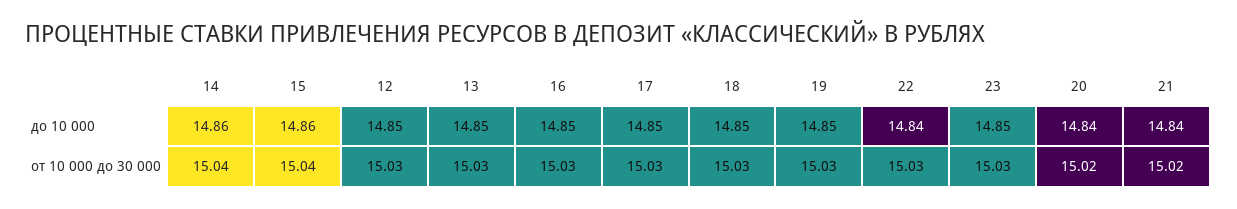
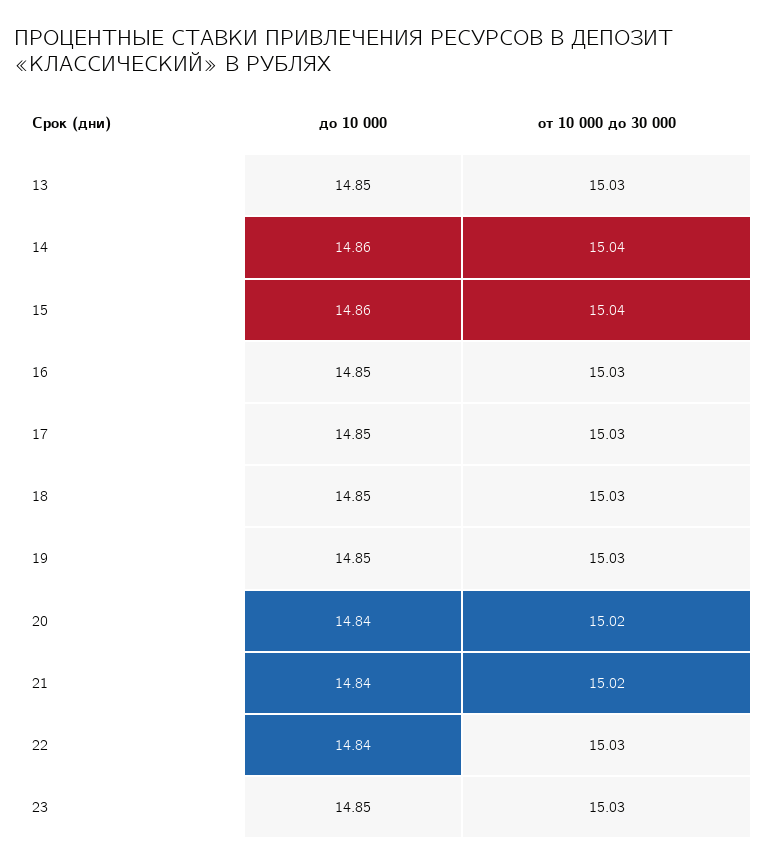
12, до 10 000: 14.85 -> none
12, от 10 000 до 30 000: 15.03 -> none

